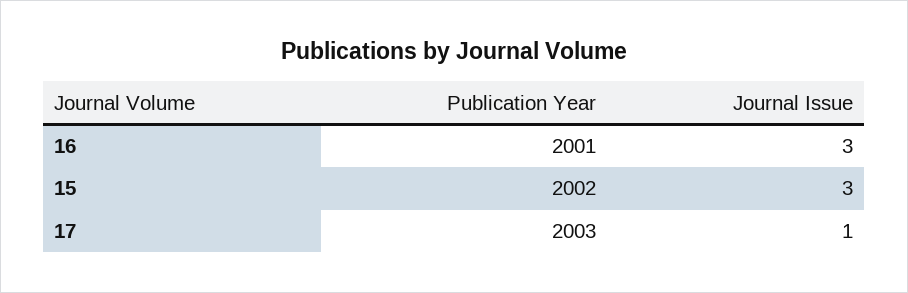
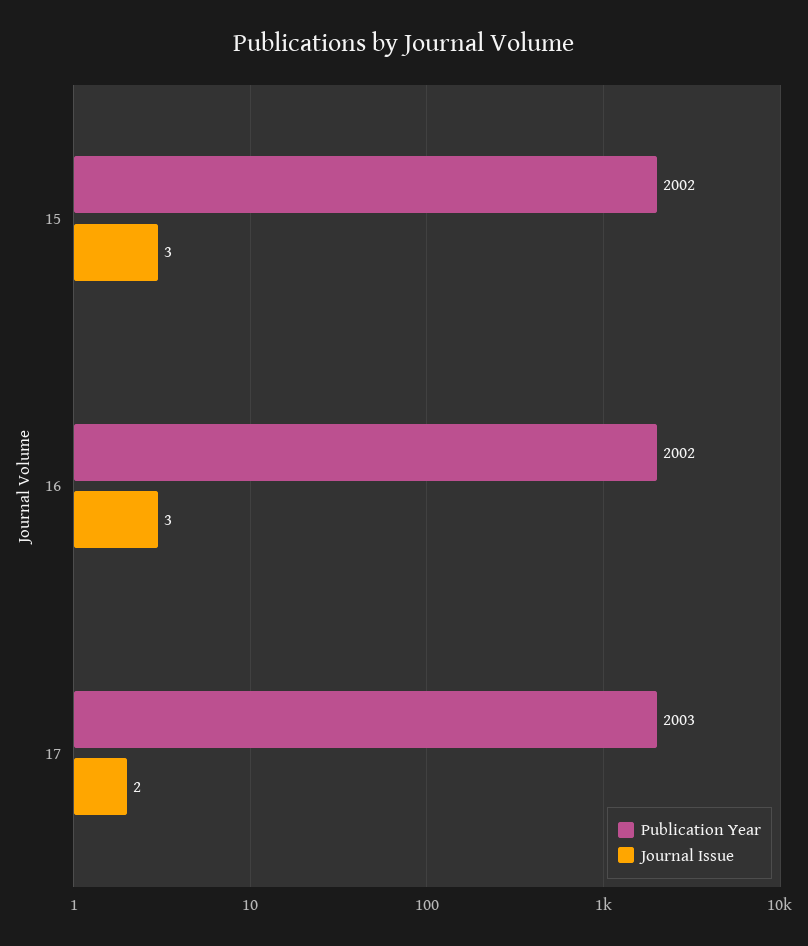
Publication Year, 16: 2001 -> 2002
Journal Issue, 17: 1 -> 2

